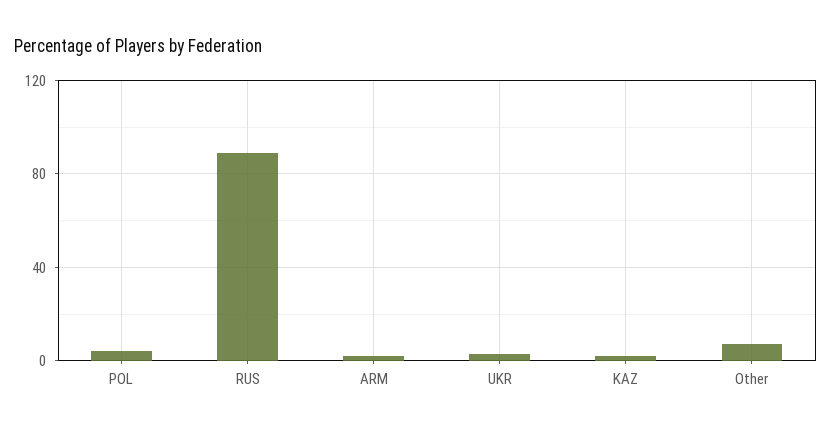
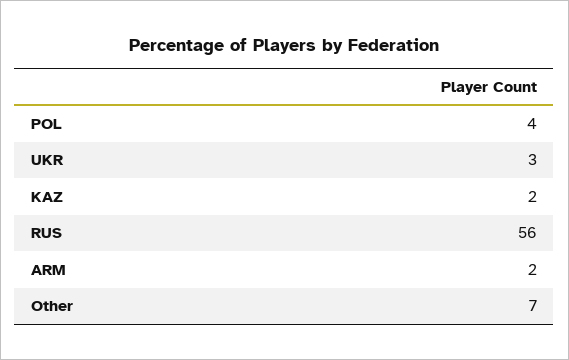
RUS: 90 -> 56

